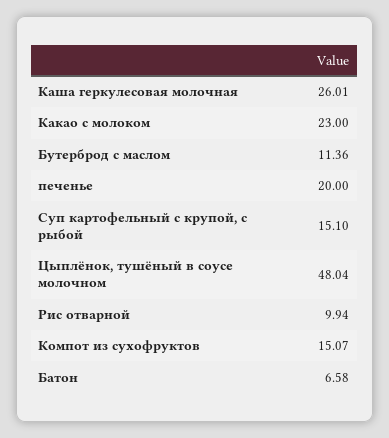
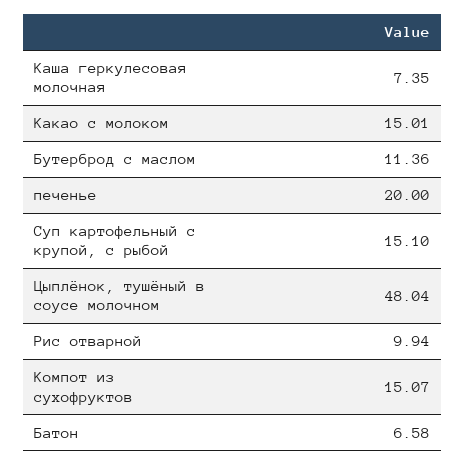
Каша геркулесовая молочная: 26.01 -> 7.35
Какао с молоком: 23 -> 15.01

